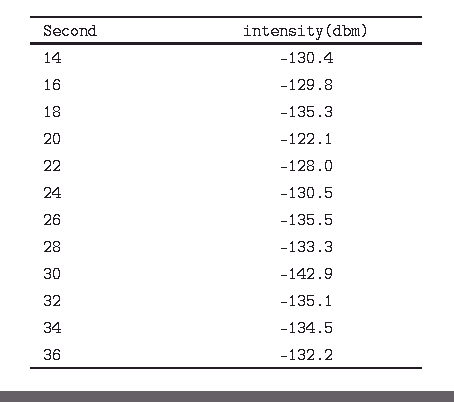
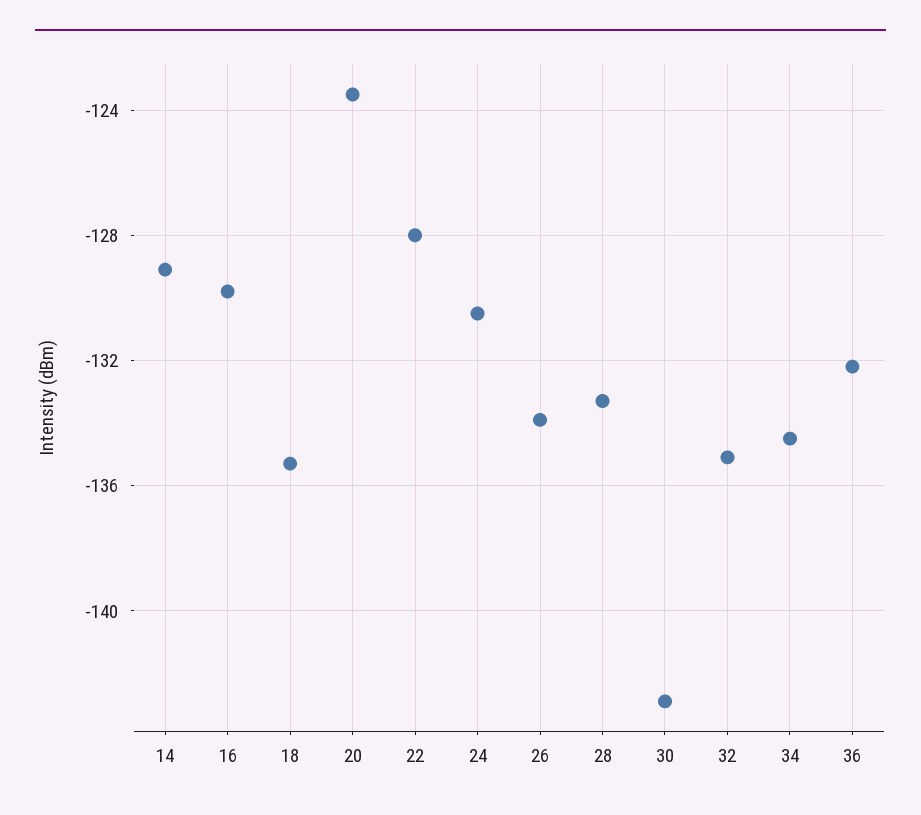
14: -130.4 -> -129
20: -122.1 -> -123.5
26: -135.5 -> -134

